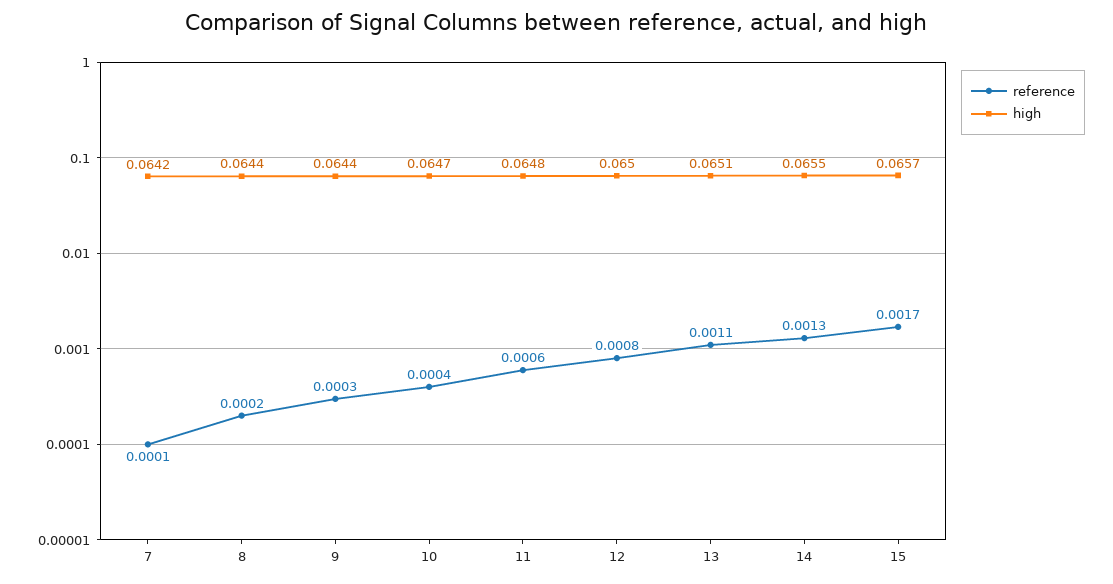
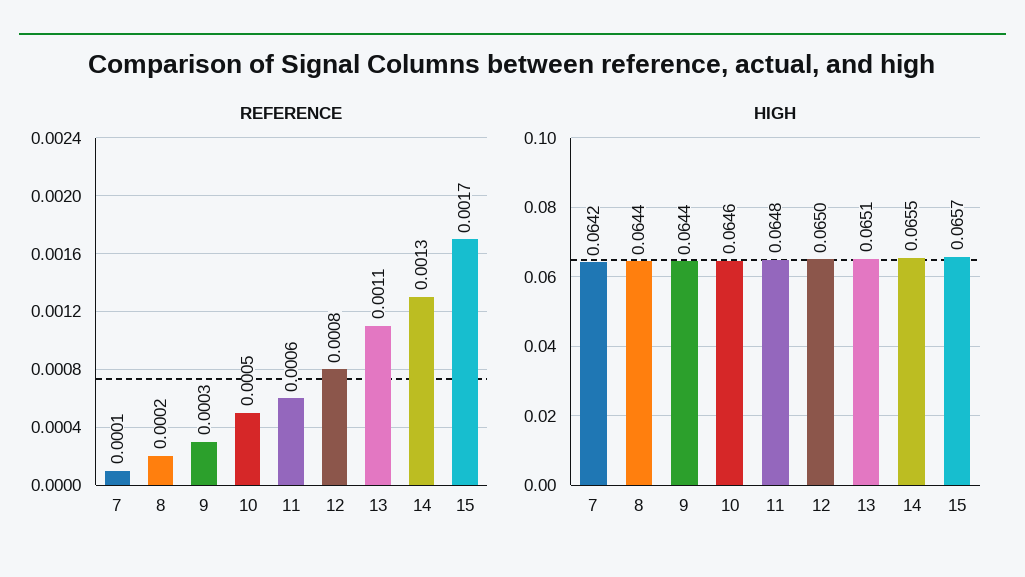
reference, 10: 0.0004 -> 0.0005
high, 10: 0.0647 -> 0.0646

